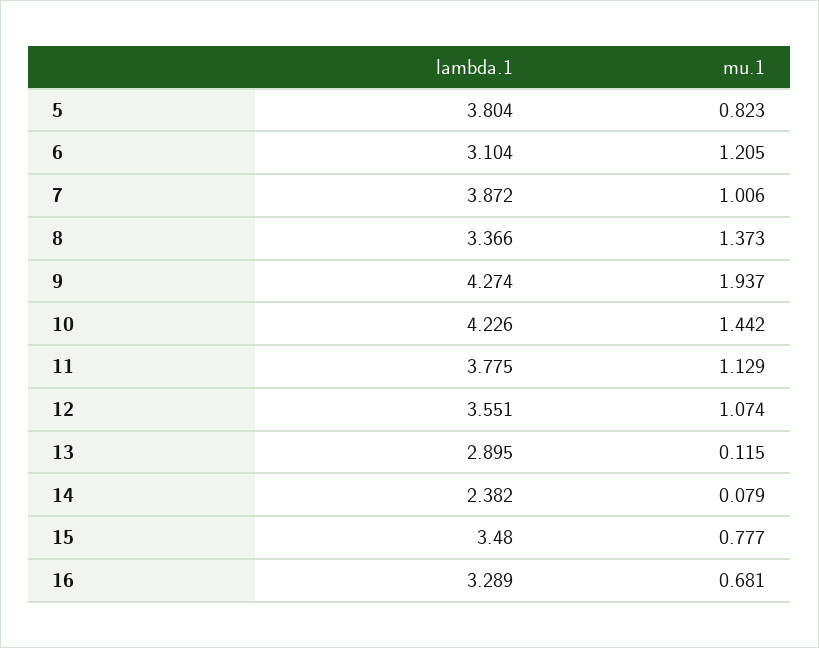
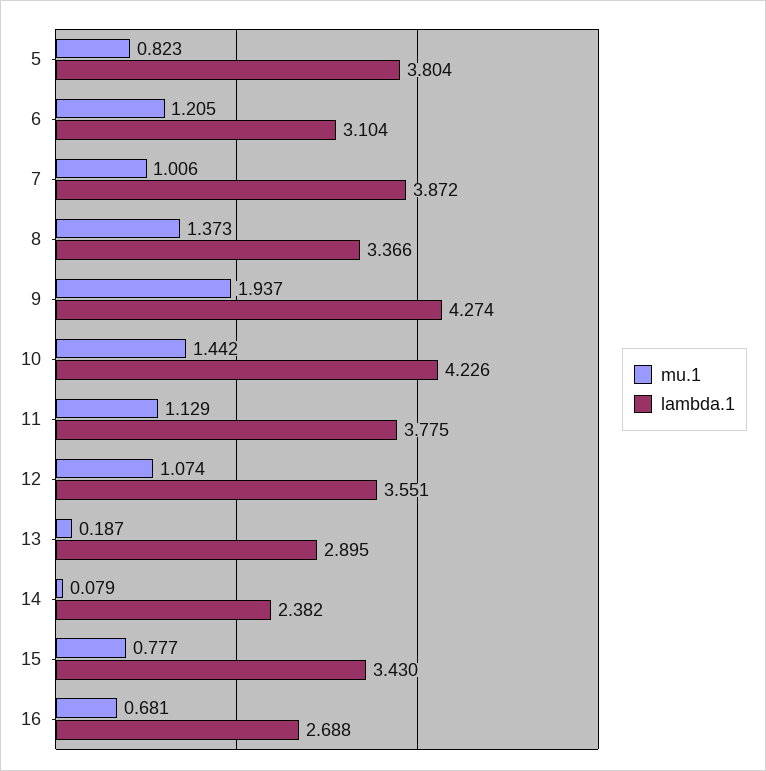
mu.1, 13: 0.115 -> 0.187
lambda.1, 15: 3.48 -> 3.43
lambda.1, 16: 3.289 -> 2.688

